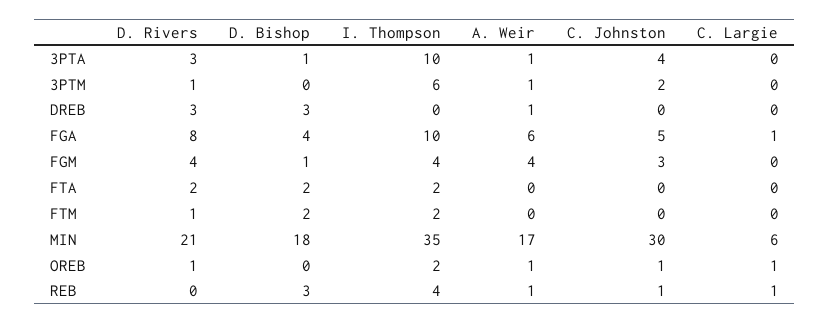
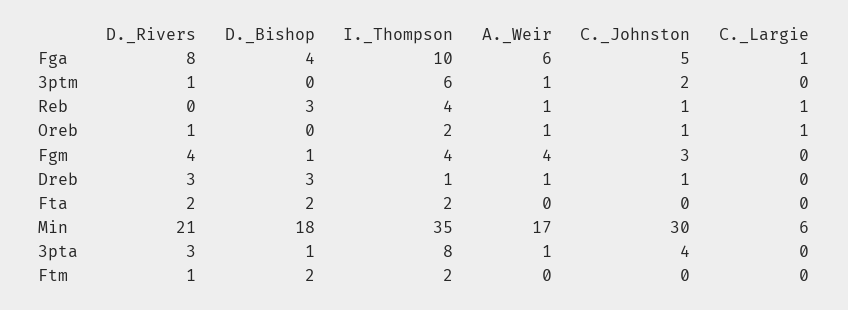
I. Thompson, 3PTA: 10 -> 8
I. Thompson, DREB: 0 -> 1
C. Johnston, DREB: 0 -> 1

